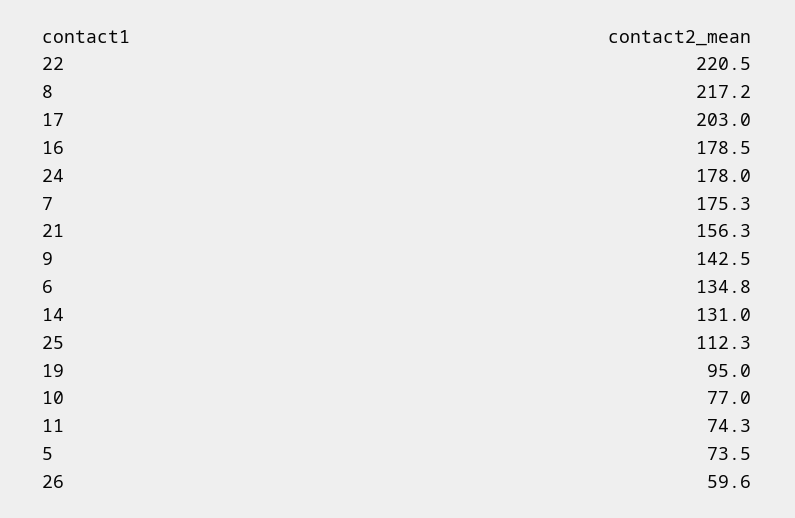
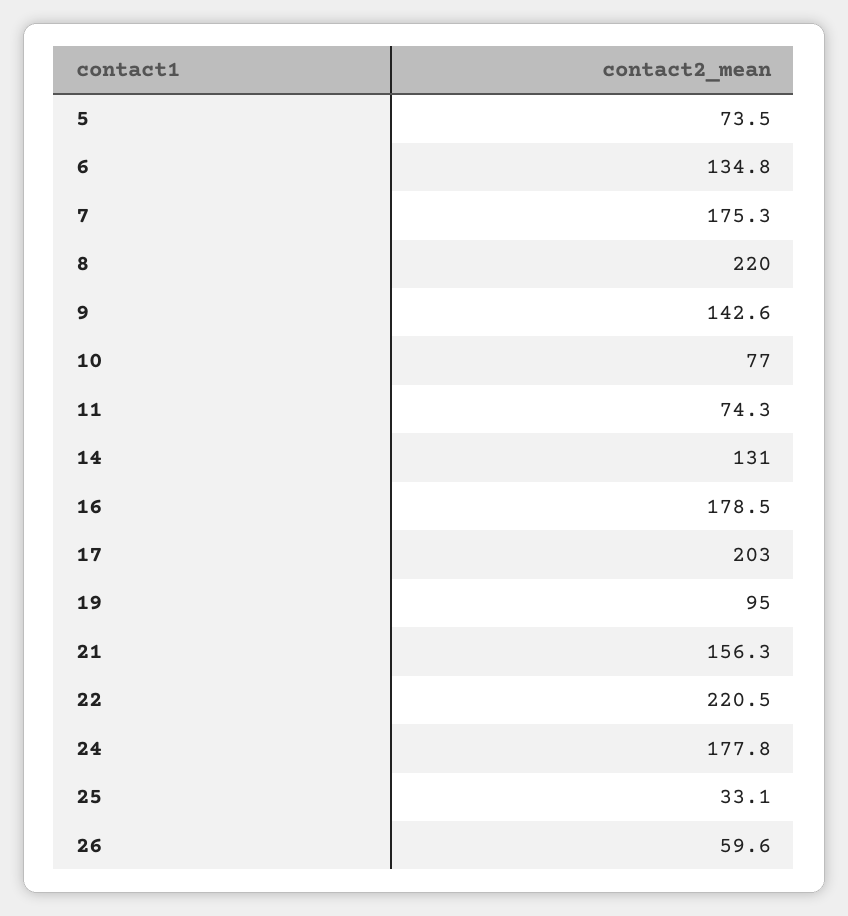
8: 217.2 -> 220
24: 178 -> 177.8
9: 142.5 -> 142.6
25: 112.3 -> 33.1

